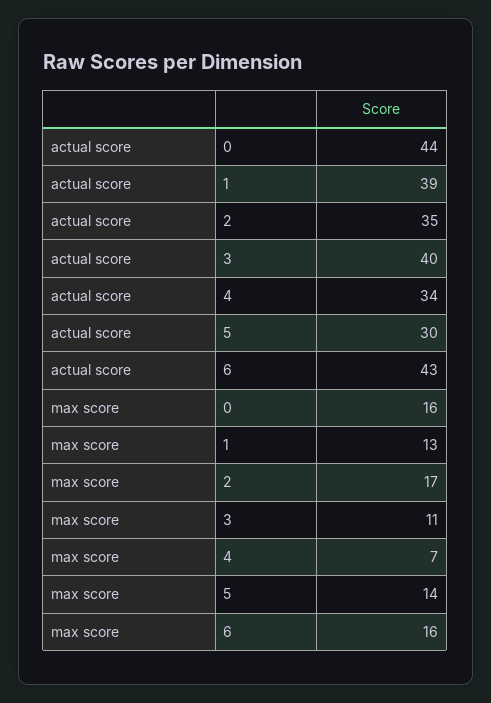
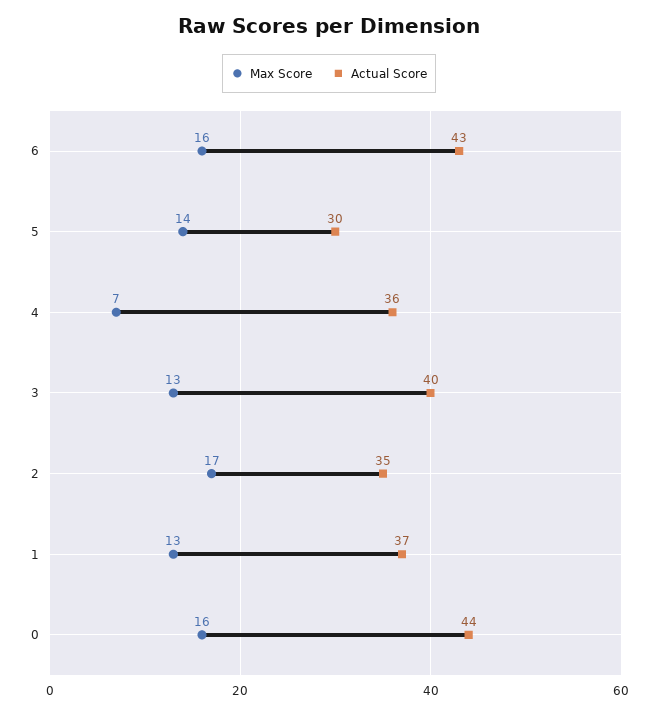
actual score, 1: 39 -> 37
actual score, 4: 34 -> 36
max score, 3: 11 -> 13

